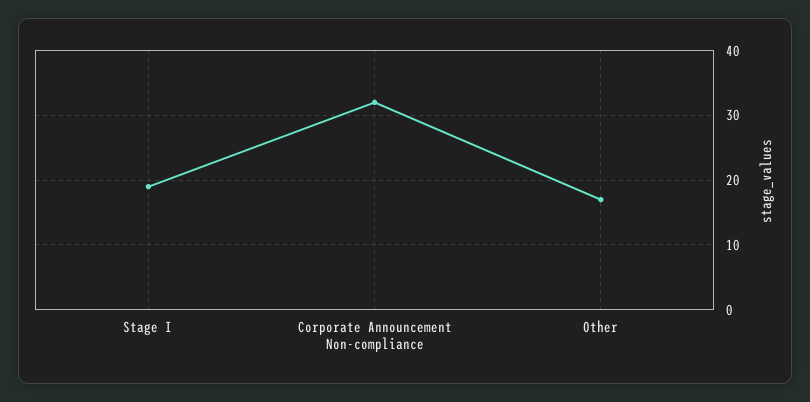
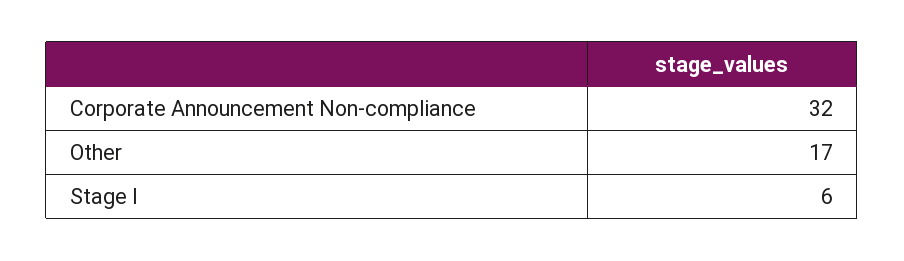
Stage I: 19 -> 6

